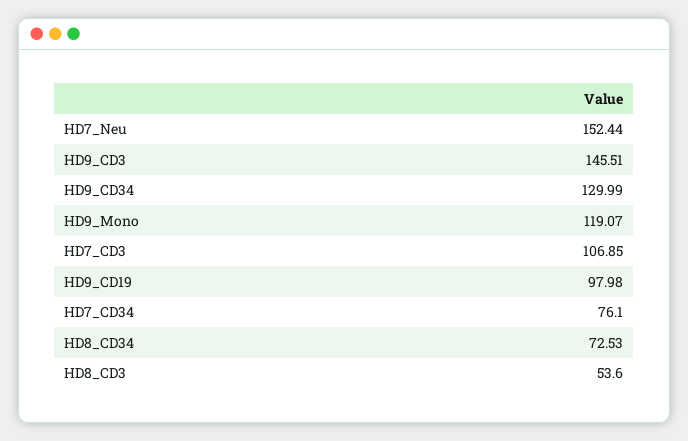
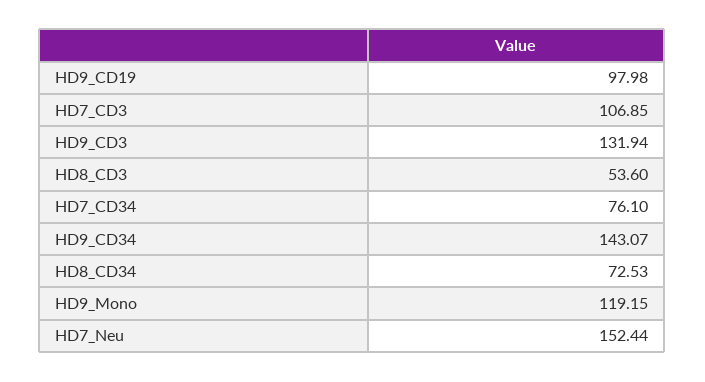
HD9_CD3: 145.51 -> 131.94
HD9_CD34: 129.99 -> 143.07
HD9_Mono: 119.07 -> 119.15

